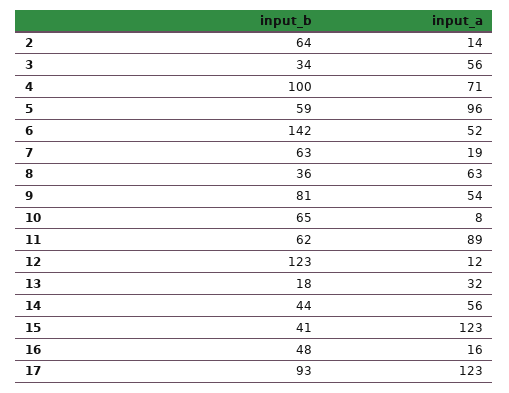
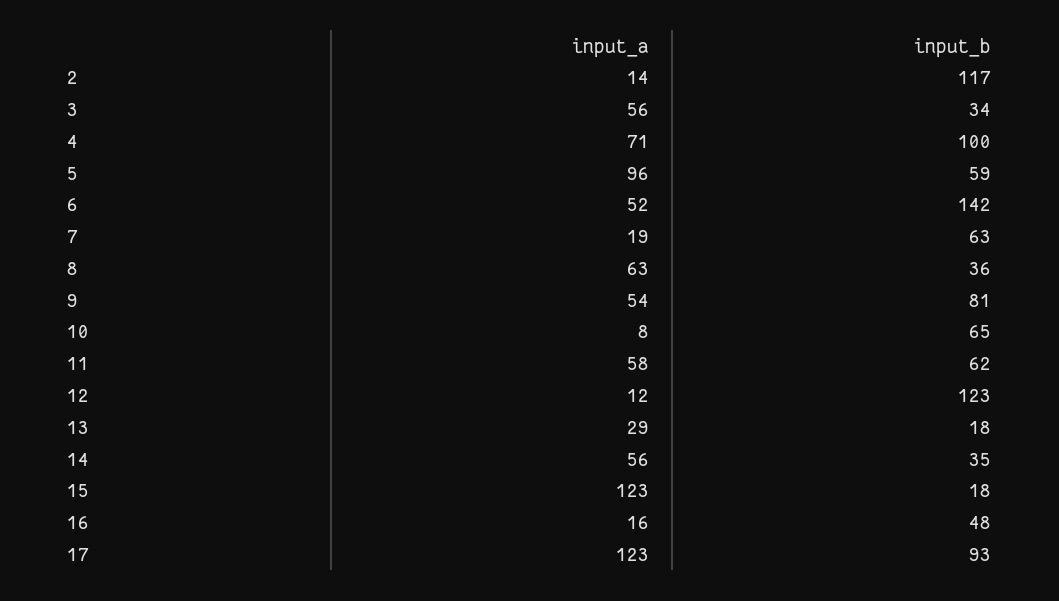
input_b, 2: 64 -> 117
input_a, 11: 89 -> 58
input_a, 13: 32 -> 29
input_b, 14: 44 -> 35
input_b, 15: 41 -> 18

